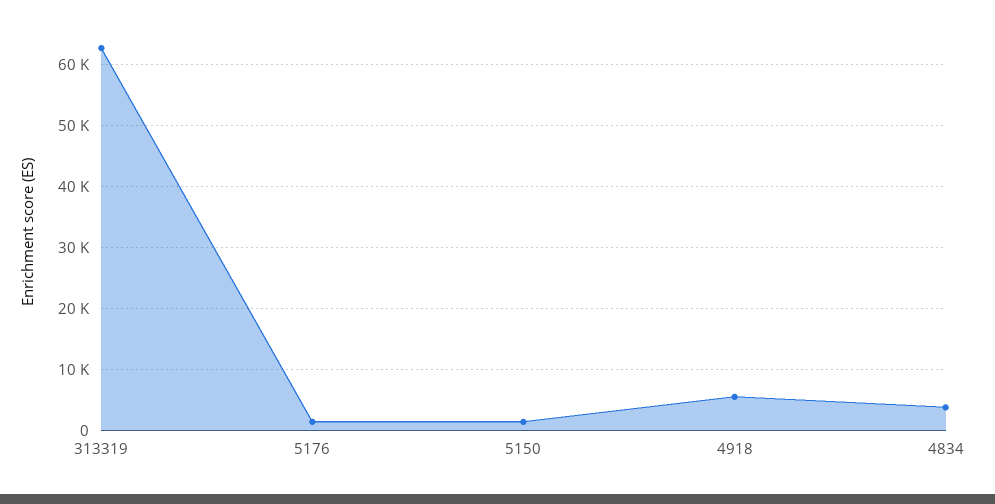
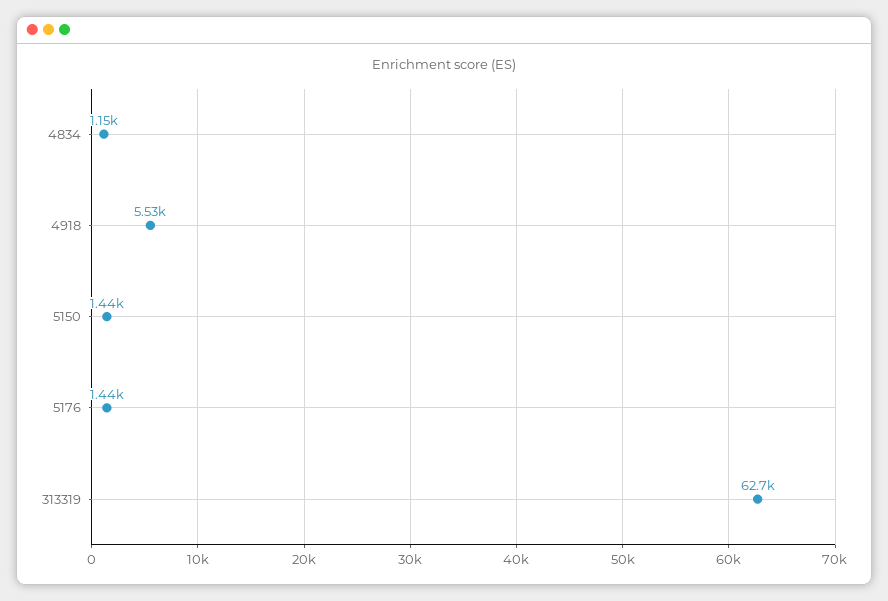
4834: 4000 -> 1150

